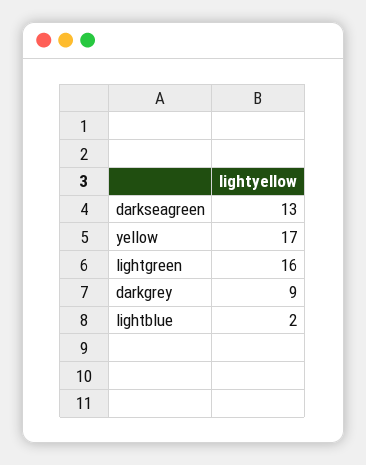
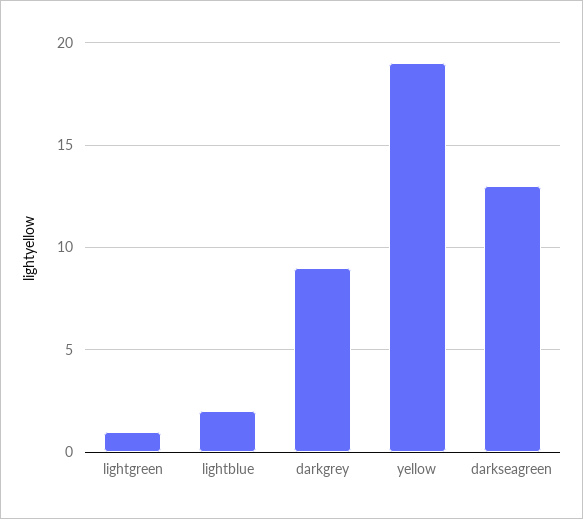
yellow: 17 -> 19
lightgreen: 16 -> 1

